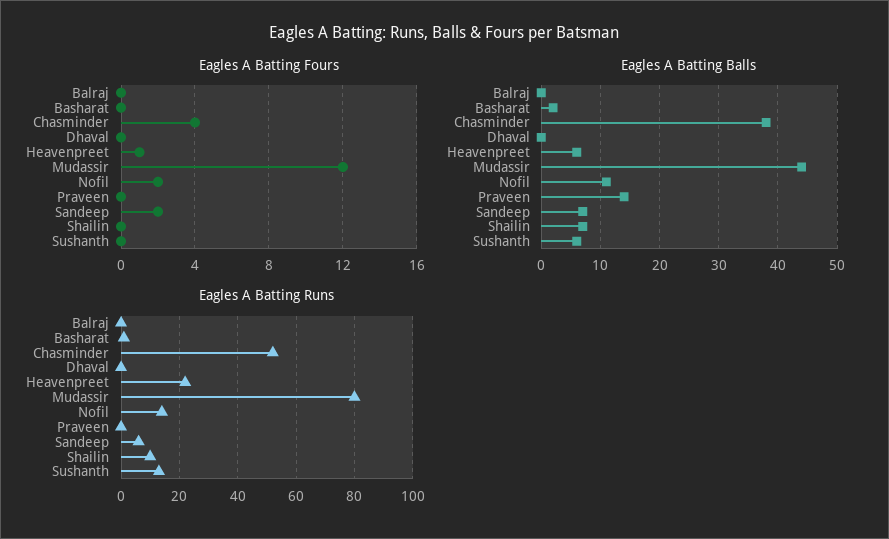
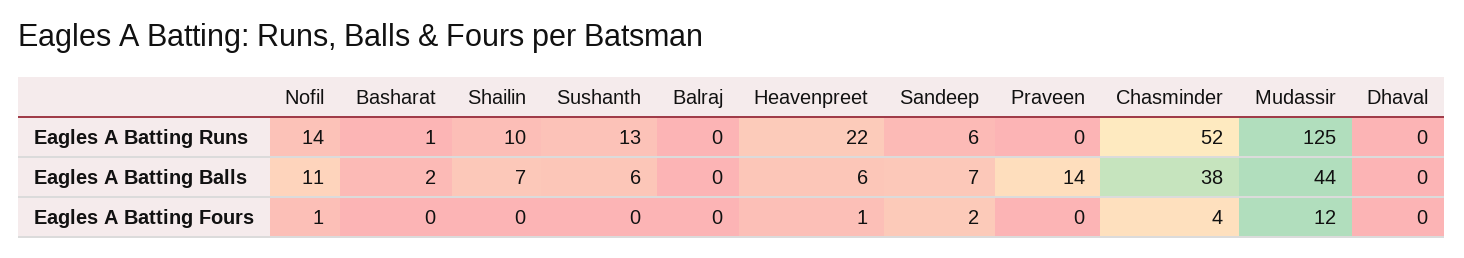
Eagles A Batting Fours, Nofil: 2 -> 1
Eagles A Batting Runs, Mudassir: 80 -> 125

